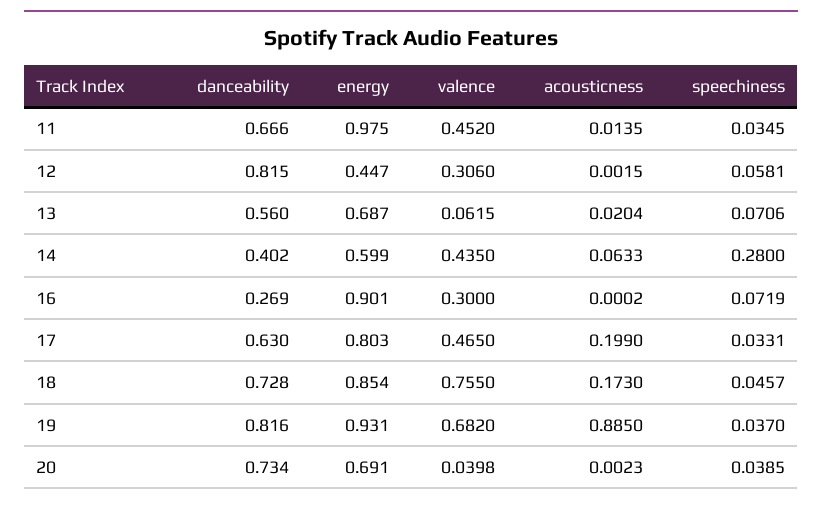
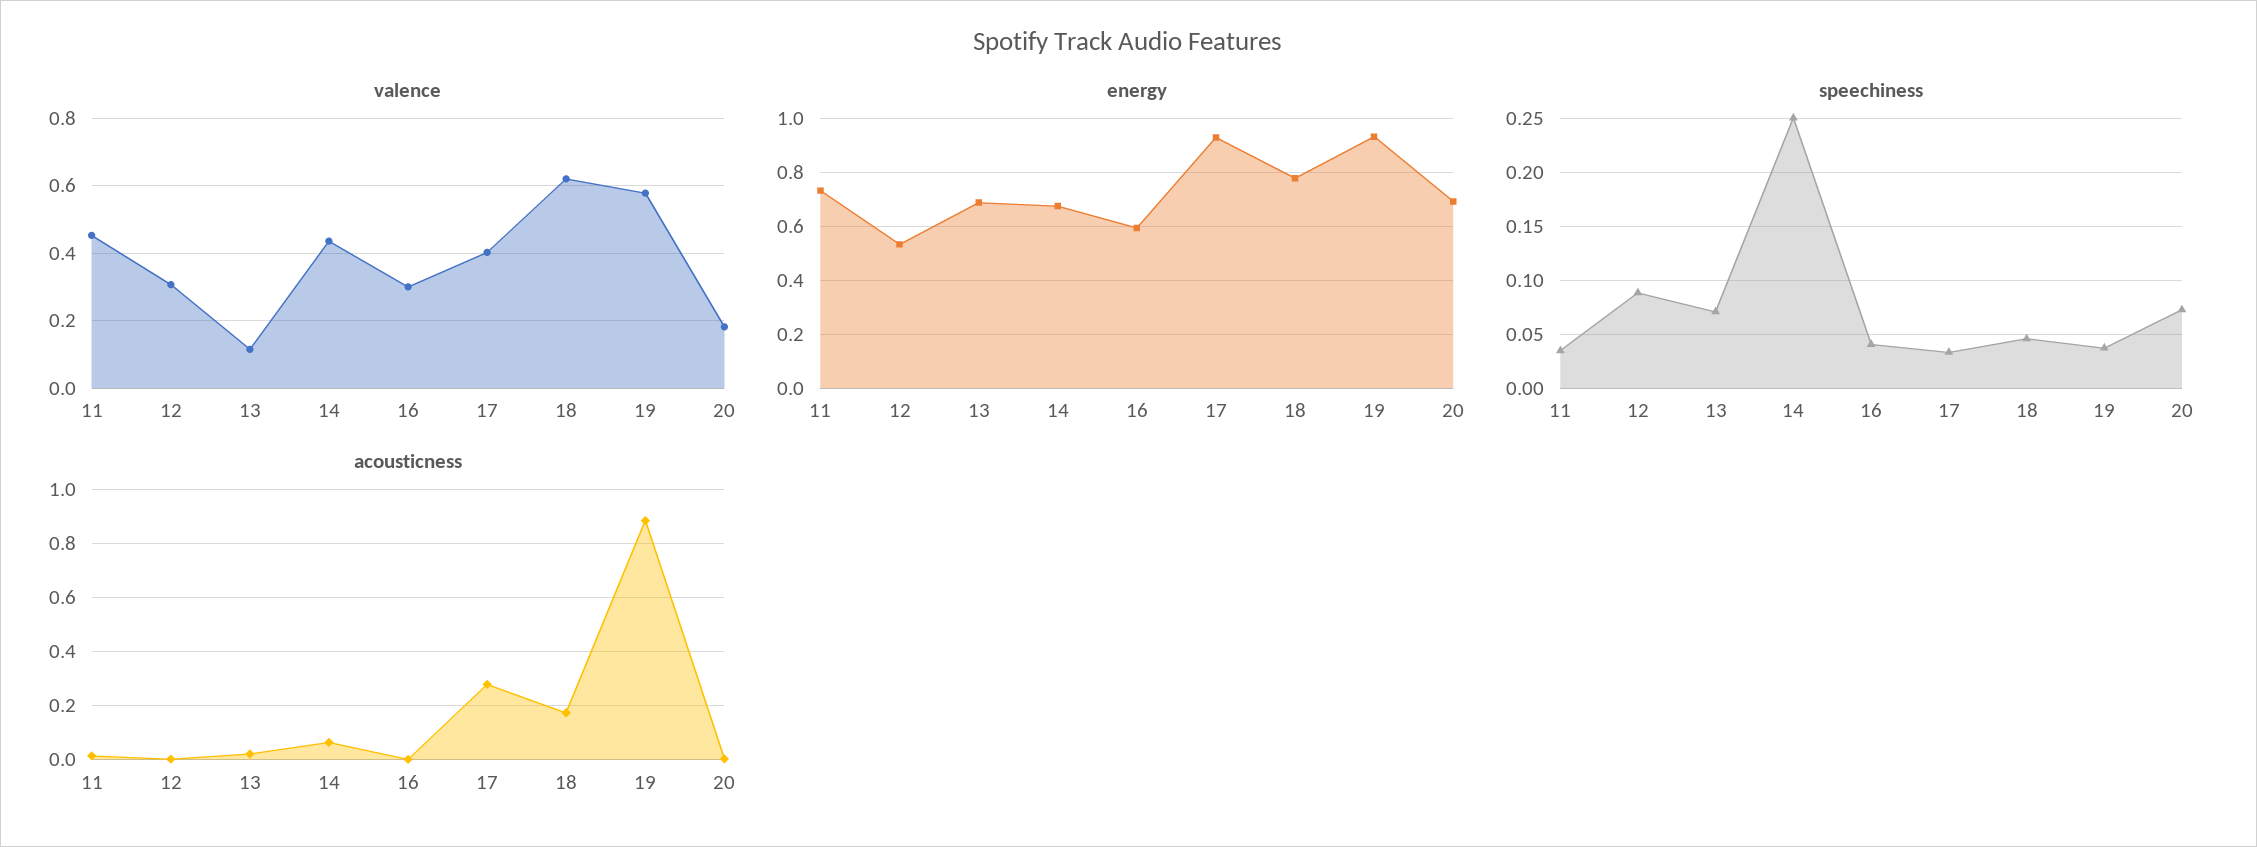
danceability, 11: 0.666 -> none
energy, 11: 0.975 -> 0.725
danceability, 12: 0.815 -> none
energy, 12: 0.447 -> 0.525
speechiness, 12: 0.0581 -> 0.09
danceability, 13: 0.56 -> none
valence, 13: 0.0615 -> 0.12
danceability, 14: 0.402 -> none
energy, 14: 0.599 -> 0.675
speechiness, 14: 0.28 -> 0.25
danceability, 16: 0.269 -> none
energy, 16: 0.901 -> 0.6
speechiness, 16: 0.0719 -> 0.04
danceability, 17: 0.63 -> none
energy, 17: 0.803 -> 0.925
valence, 17: 0.465 -> 0.4
acousticness, 17: 0.199 -> 0.275
danceability, 18: 0.728 -> none
energy, 18: 0.854 -> 0.775
valence, 18: 0.755 -> 0.62
danceability, 19: 0.816 -> none
valence, 19: 0.682 -> 0.58
danceability, 20: 0.734 -> none
valence, 20: 0.0398 -> 0.18
speechiness, 20: 0.0385 -> 0.07

